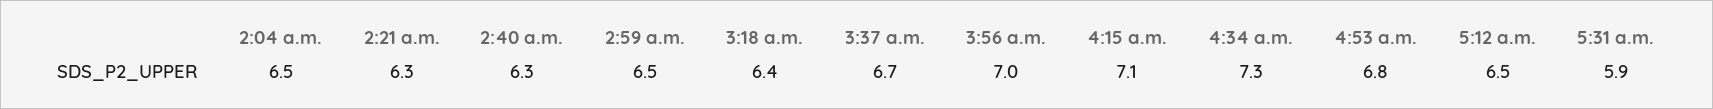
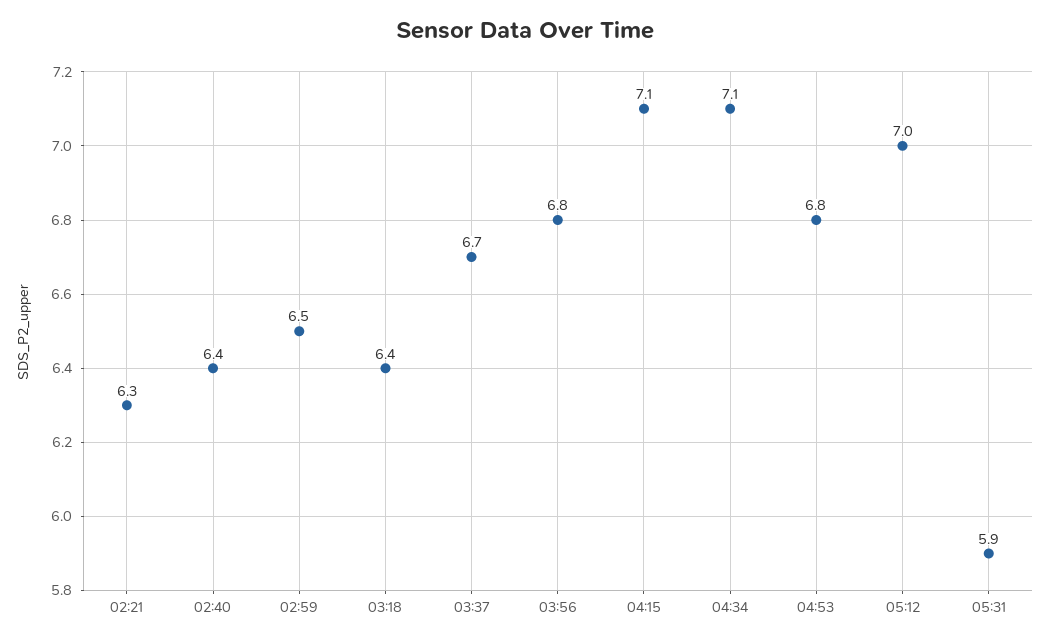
2:04 a.m.: 6.5 -> none
2:40 a.m.: 6.3 -> 6.4
3:56 a.m.: 7 -> 6.8
4:34 a.m.: 7.3 -> 7.1
5:12 a.m.: 6.5 -> 7

